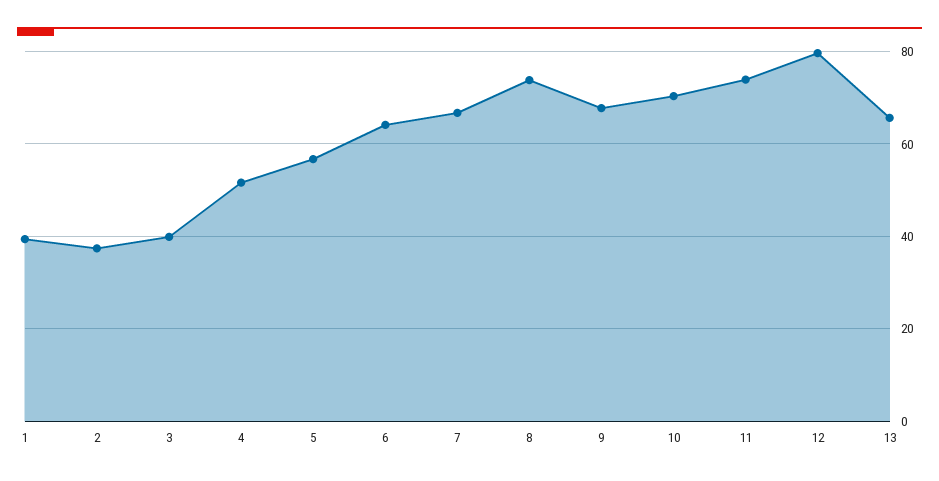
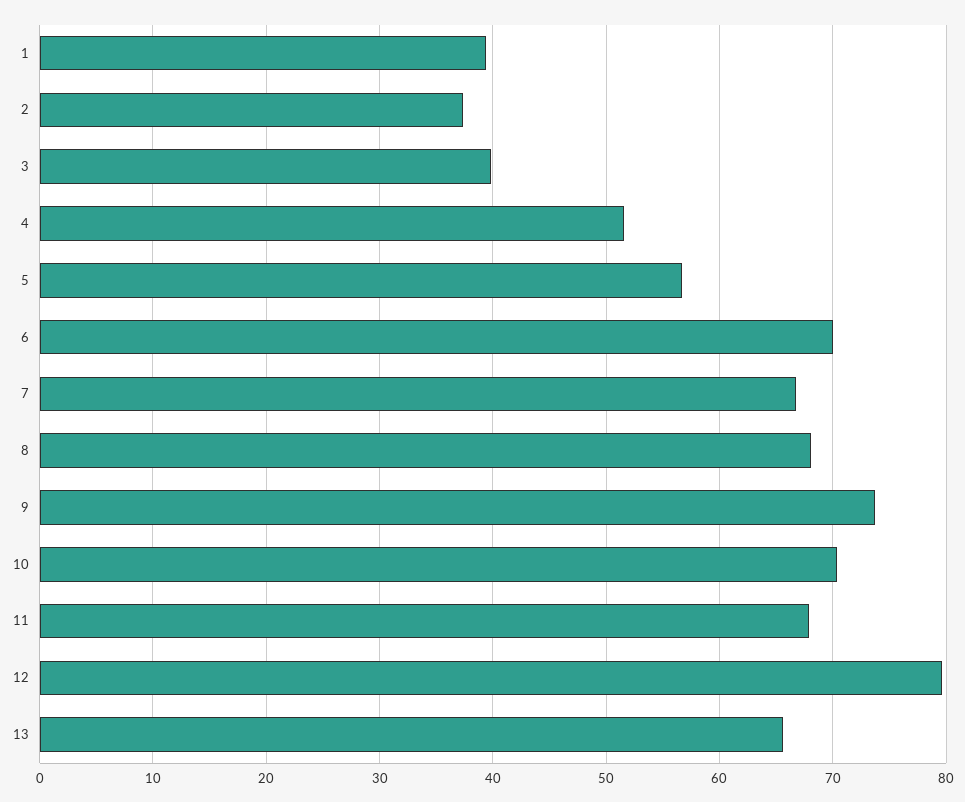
6: 64 -> 70
8: 74 -> 68
9: 68 -> 74
11: 74 -> 68

